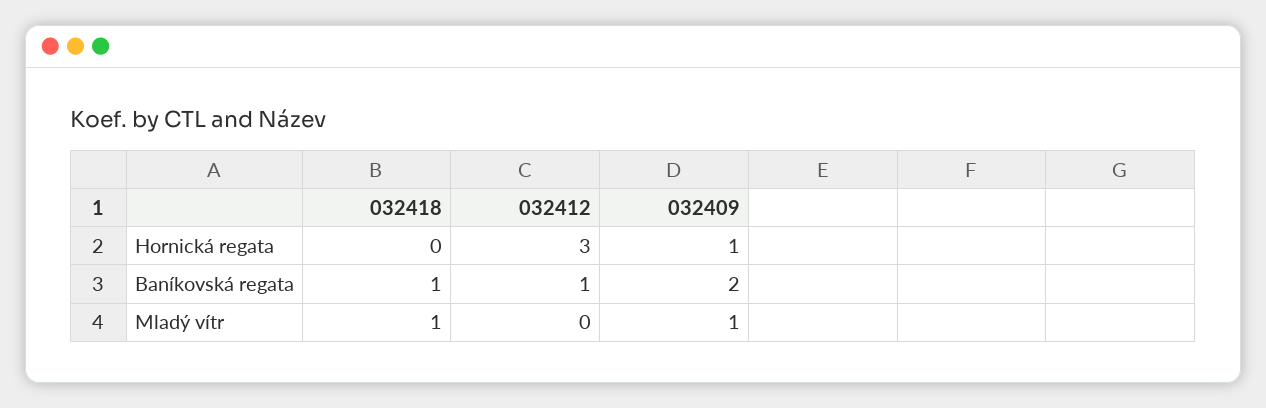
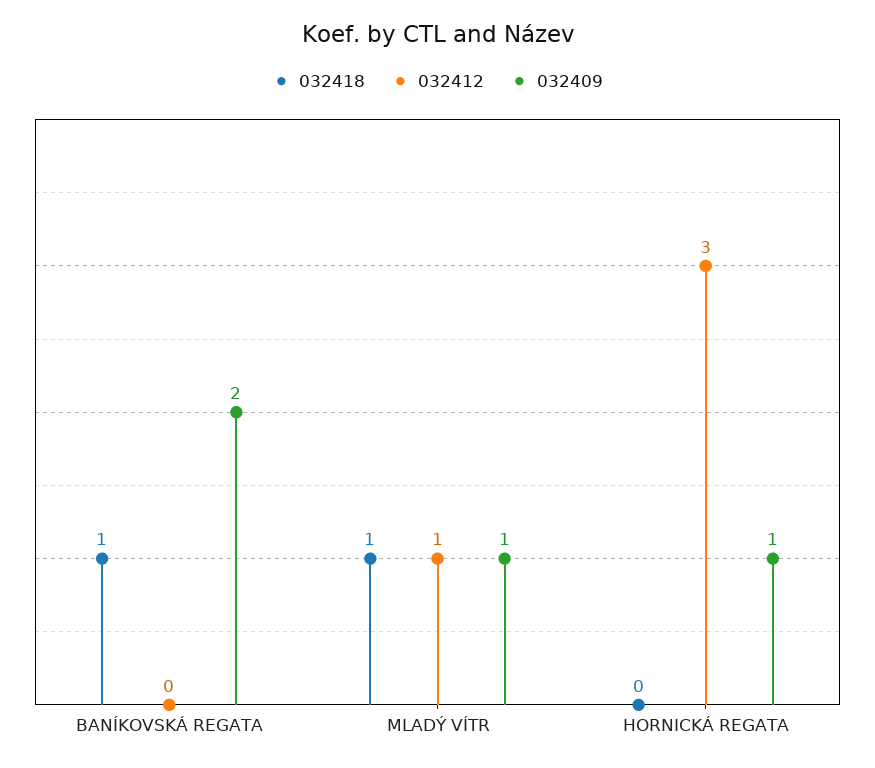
032412, Baníkovská regata: 1 -> 0
032412, Mladý vítr: 0 -> 1

